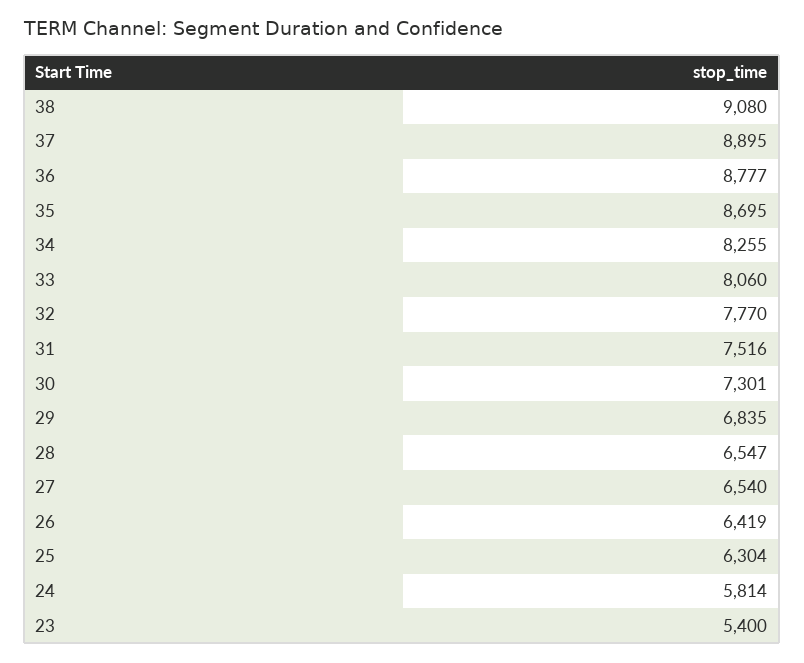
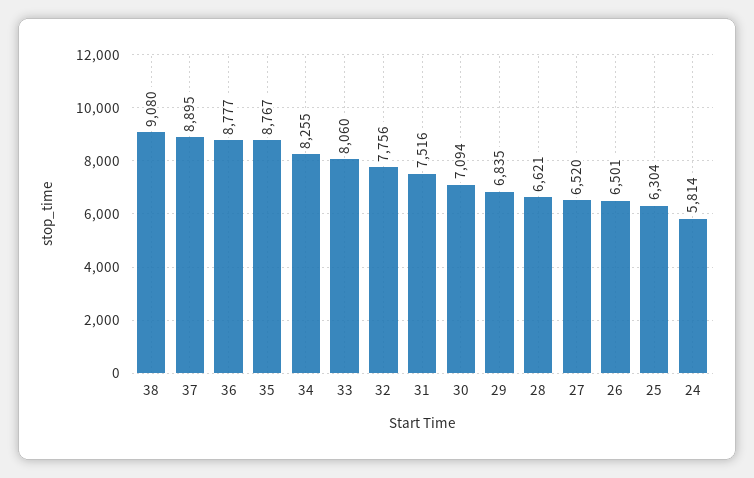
35: 8695 -> 8767
32: 7770 -> 7756
30: 7301 -> 7094
28: 6547 -> 6621
27: 6540 -> 6520
26: 6419 -> 6501
23: 5400 -> none

